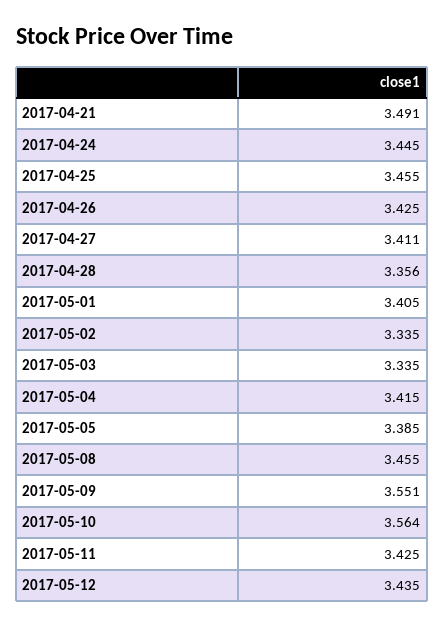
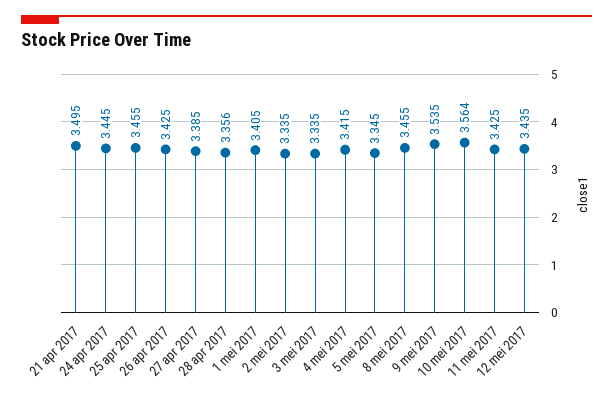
2017-04-21: 3.491 -> 3.495
2017-04-27: 3.411 -> 3.385
2017-05-05: 3.385 -> 3.345
2017-05-09: 3.551 -> 3.535

